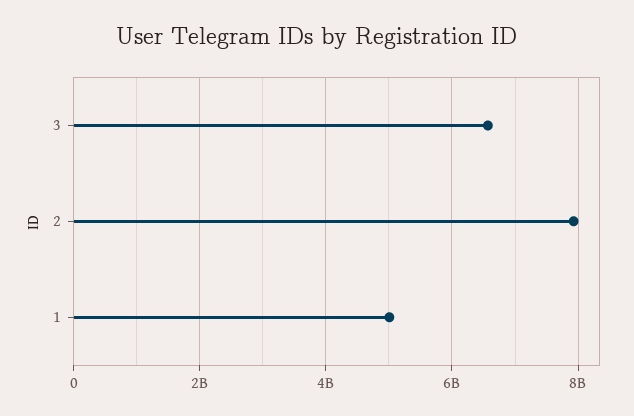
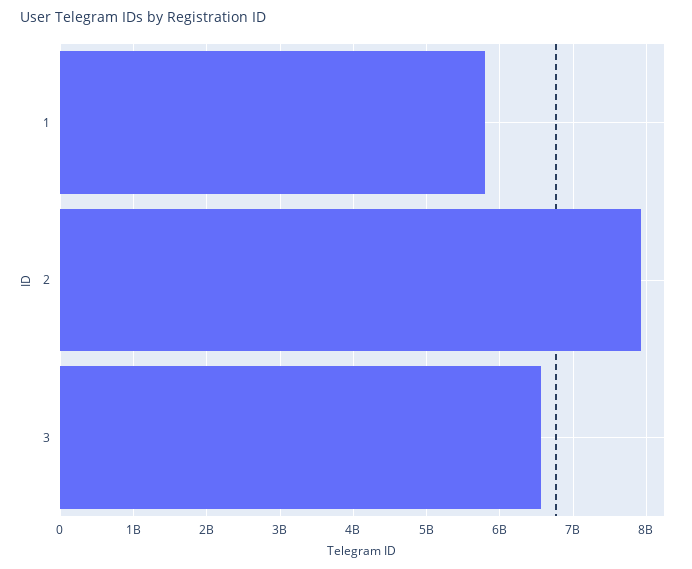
1: 5000000000 -> 5800000000

